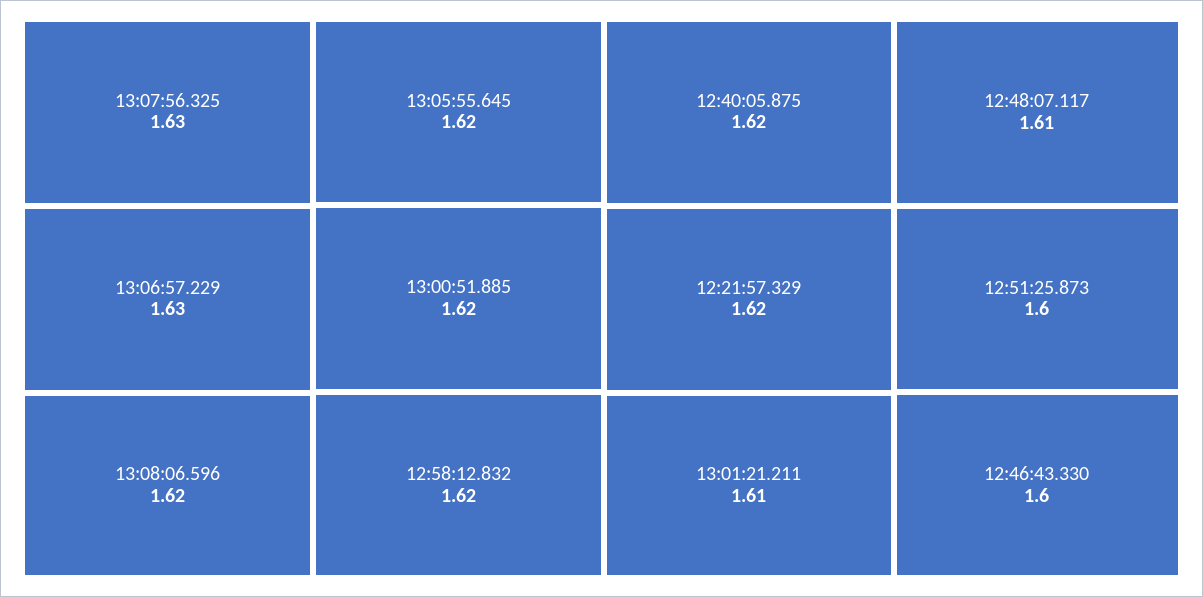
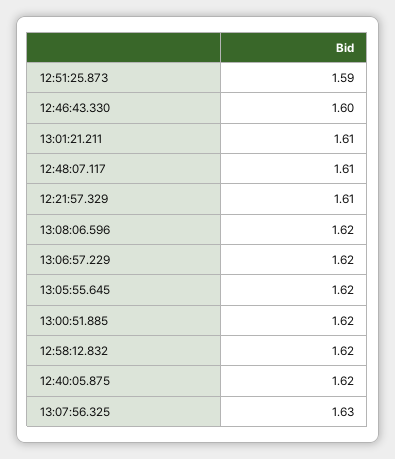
13:06:57.229: 1.63 -> 1.62
12:21:57.329: 1.62 -> 1.61
12:51:25.873: 1.6 -> 1.59

